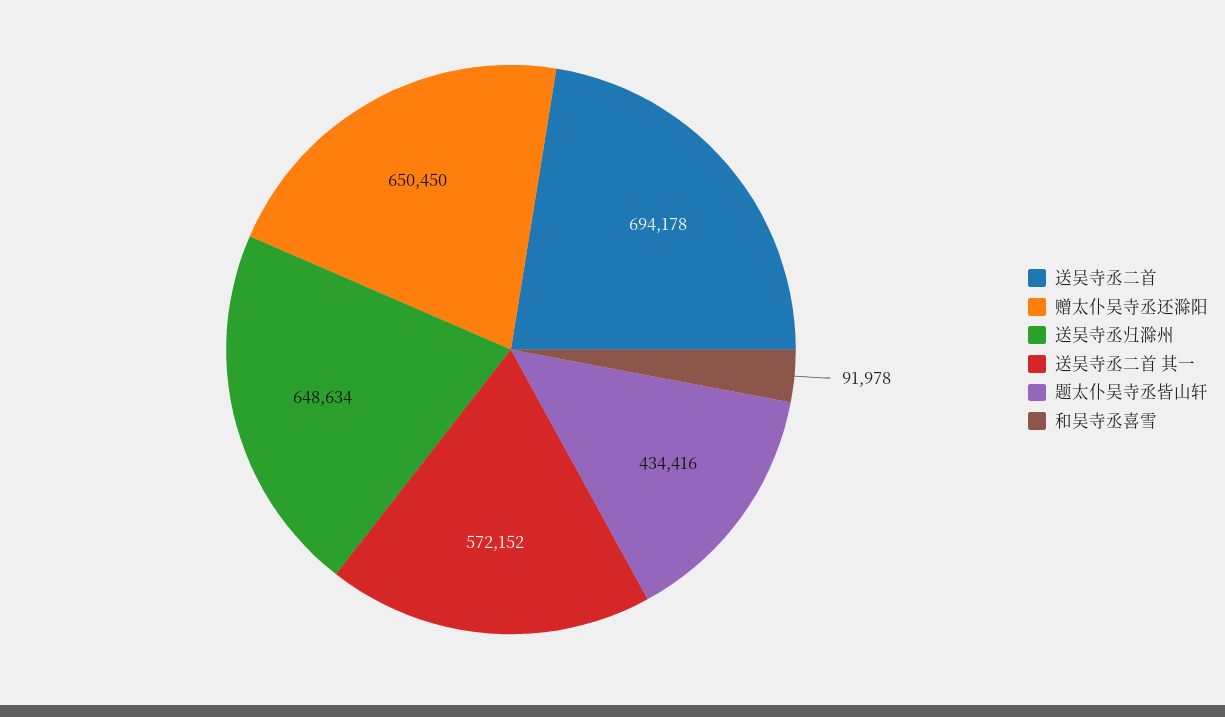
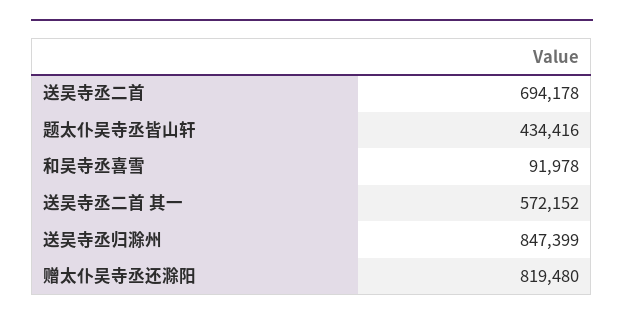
赠太仆吴寺丞还滁阳: 650450 -> 819480
送吴寺丞归滁州: 648634 -> 847399

